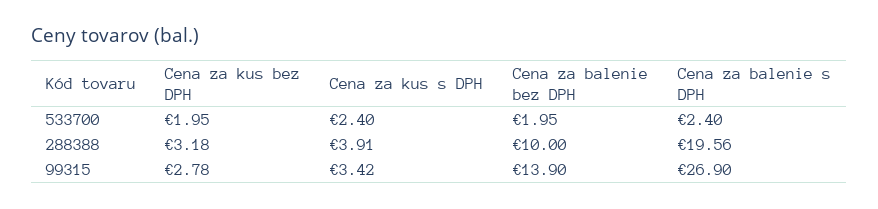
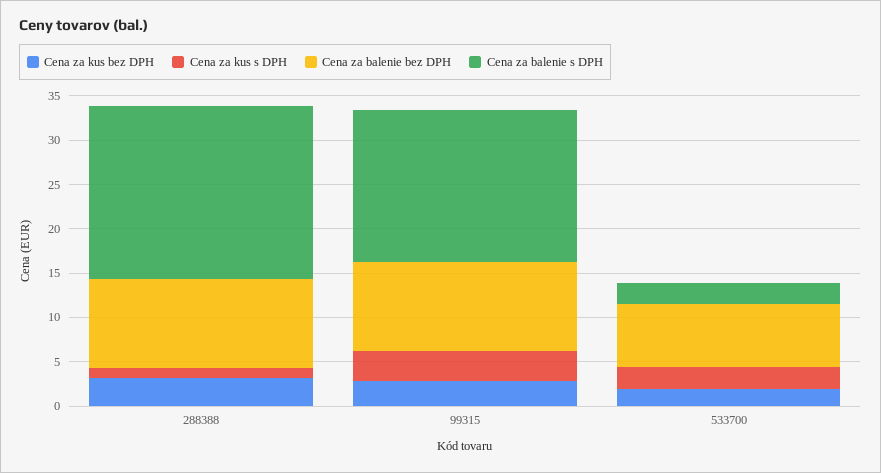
Cena za balenie bez DPH, 533700: 1.95 -> 7
Cena za kus s DPH, 288388: 3.91 -> 1
Cena za balenie bez DPH, 99315: 13.9 -> 10
Cena za balenie s DPH, 99315: 26.9 -> 17

